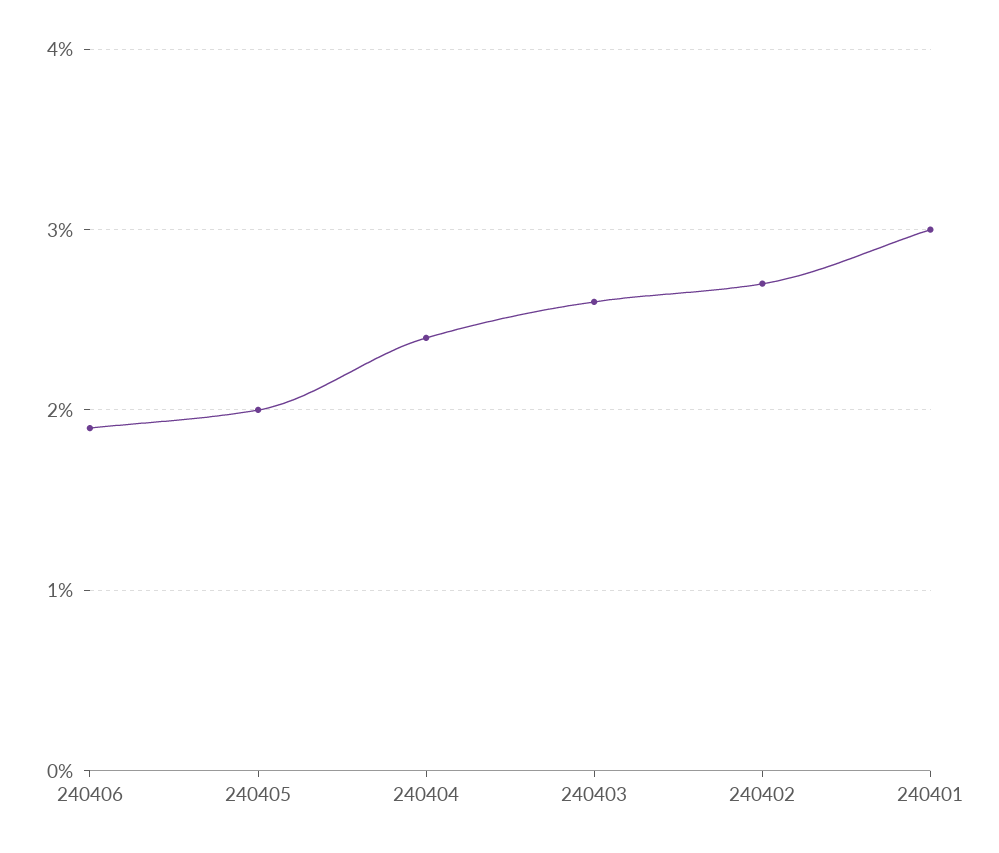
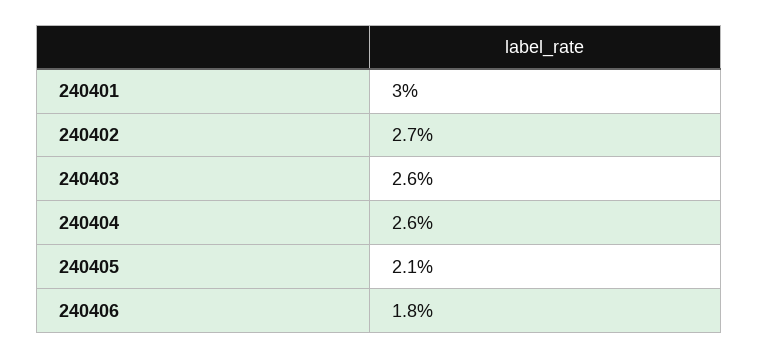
240406: 1.9 -> 1.8
240405: 2 -> 2.1
240404: 2.4 -> 2.6

